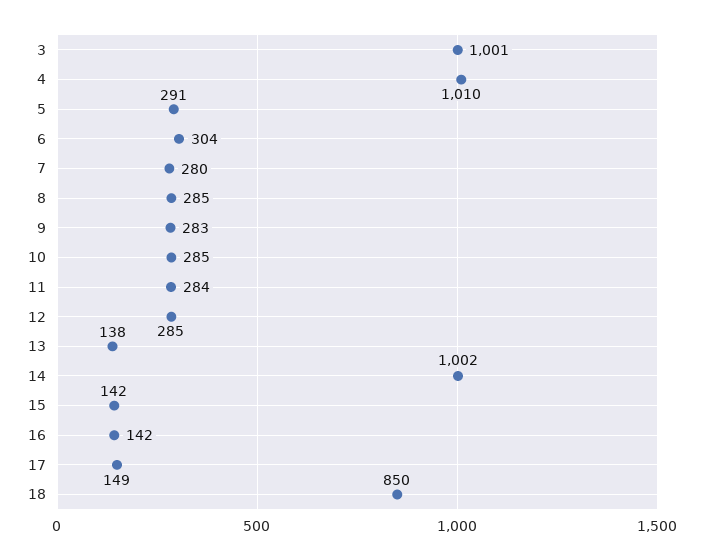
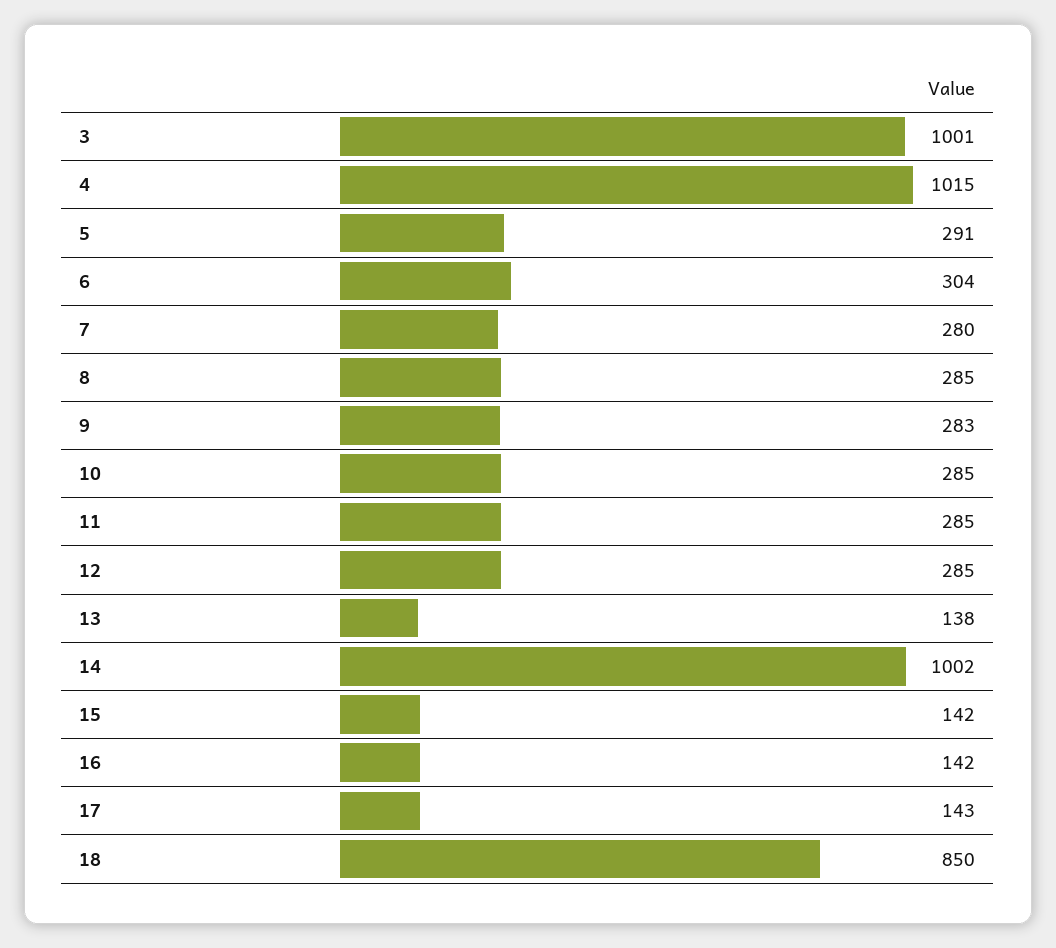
4: 1010 -> 1015
11: 284 -> 285
17: 149 -> 143

